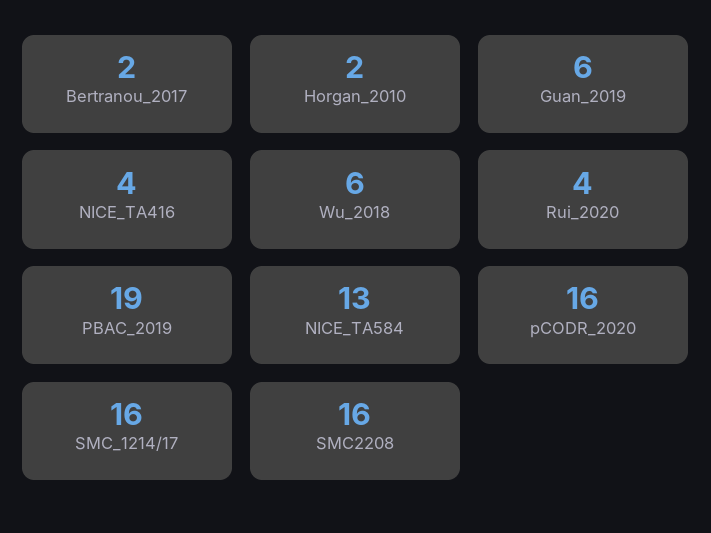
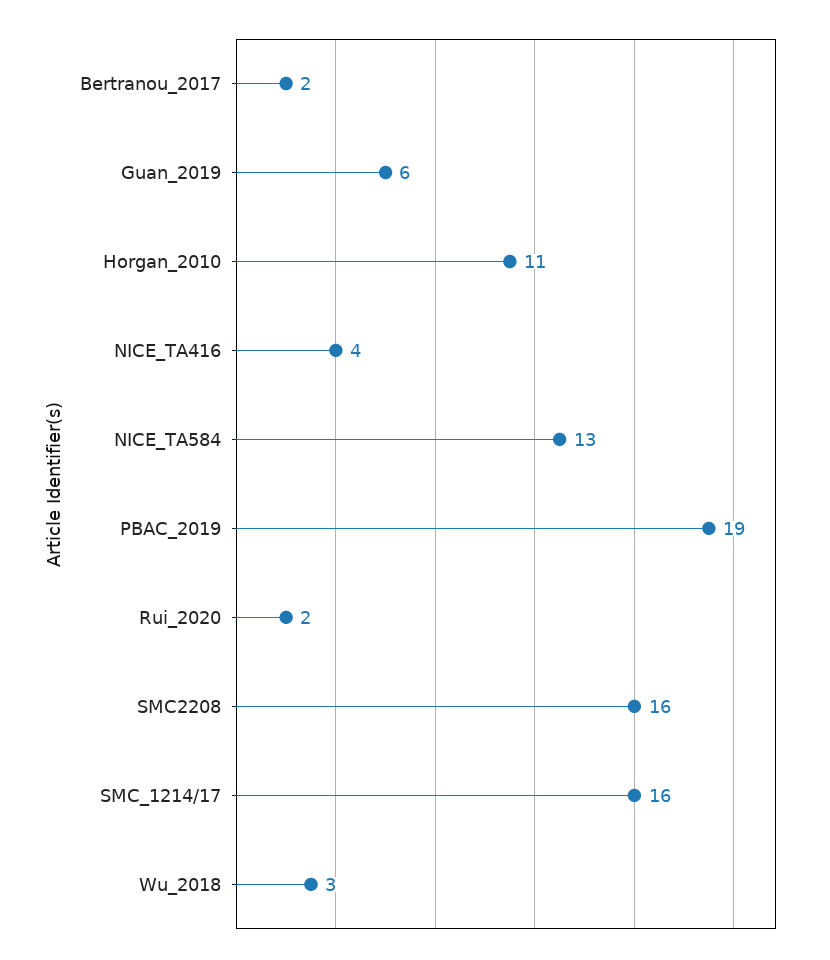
Horgan_2010: 2 -> 11
Wu_2018: 6 -> 3
Rui_2020: 4 -> 2
pCODR_2020: 16 -> none

